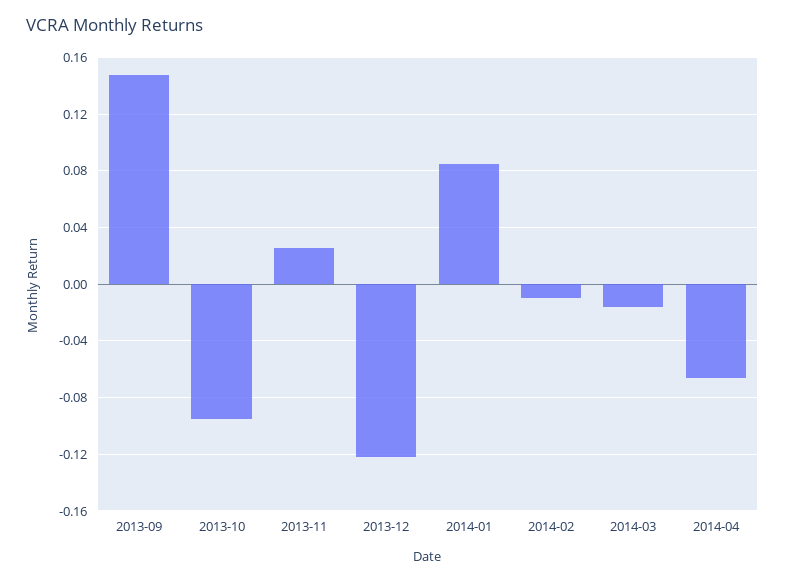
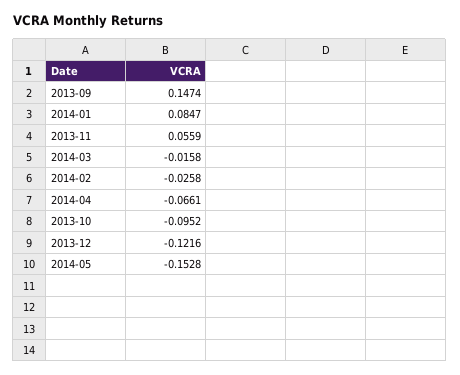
2013-11: 0.025 -> 0.0559
2014-02: -0.01 -> -0.0258
2014-05: none -> -0.1528

